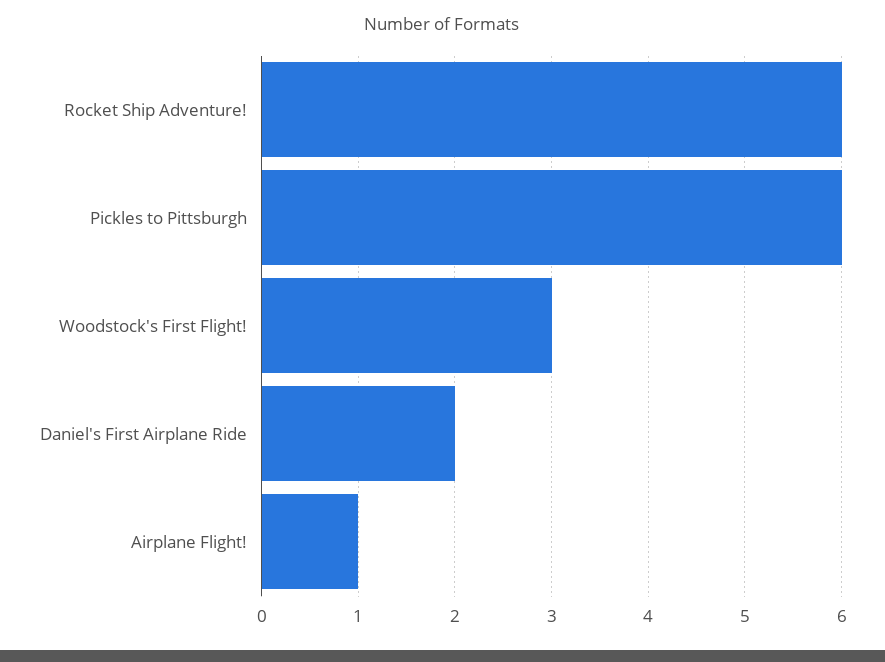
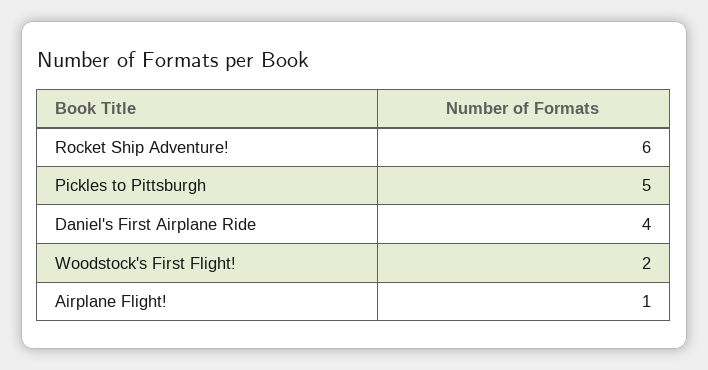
Pickles to Pittsburgh: 6 -> 5
Woodstock's First Flight!: 3 -> 2
Daniel's First Airplane Ride: 2 -> 4

